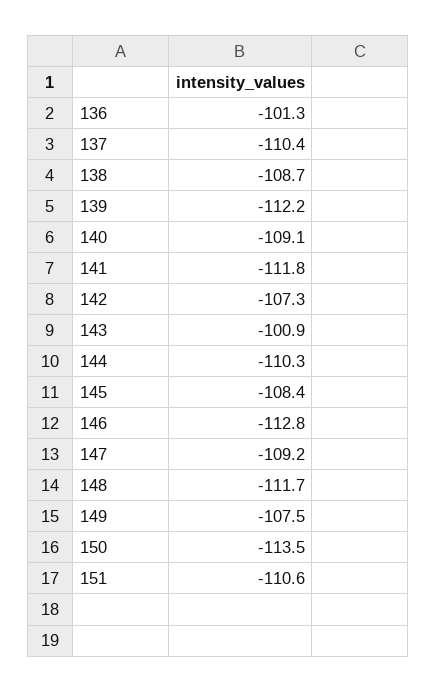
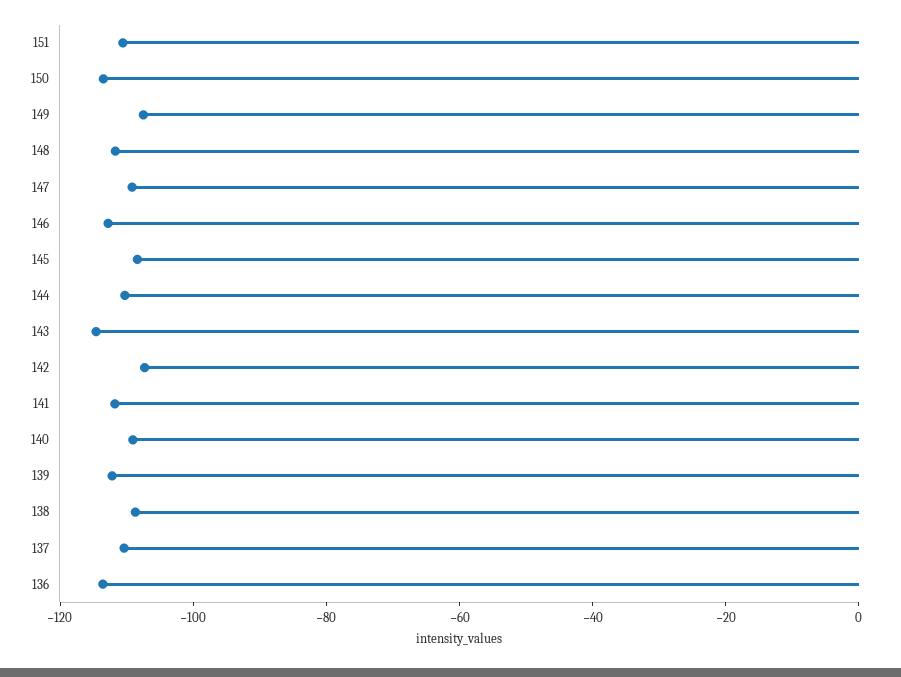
136: -101.3 -> -115
143: -100.9 -> -115

